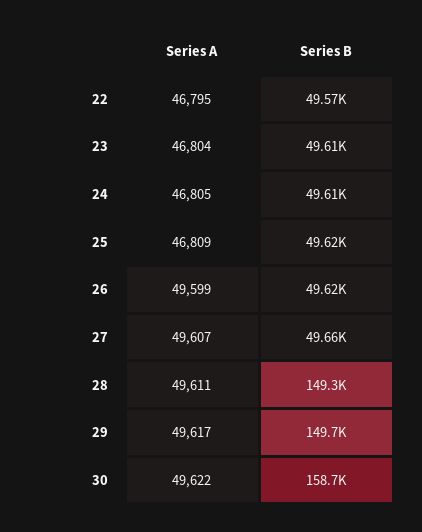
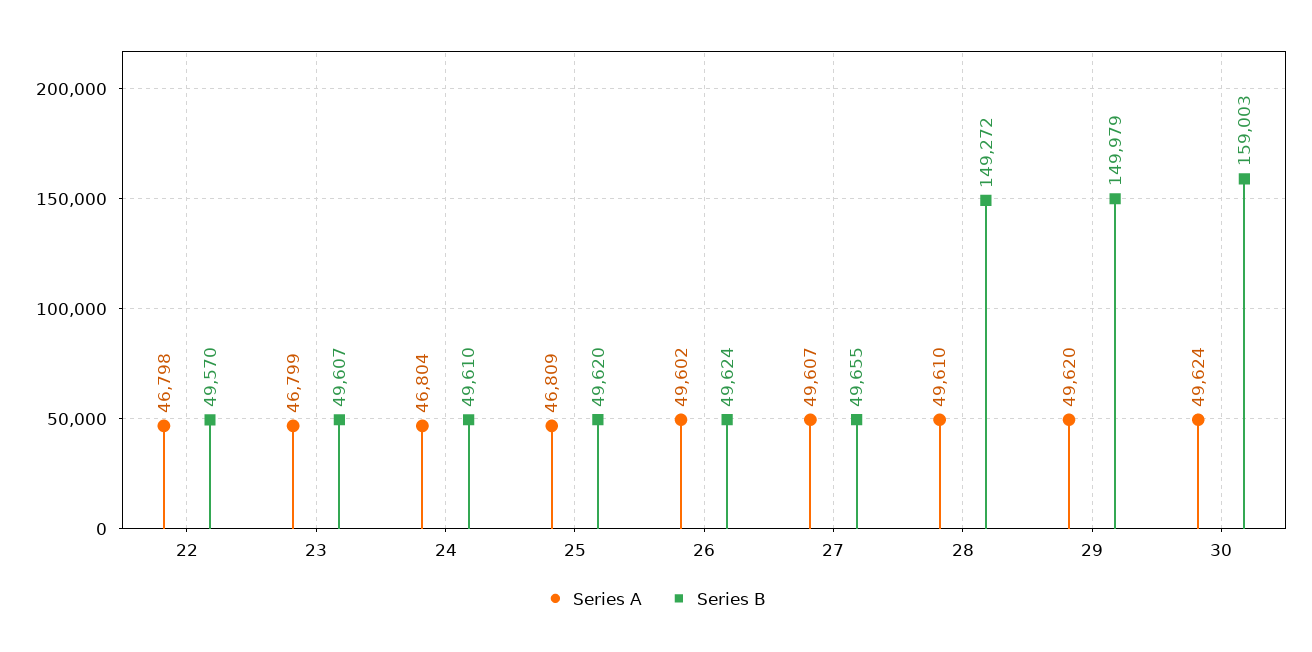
Series A, 22: 46795 -> 46798
Series A, 23: 46804 -> 46799
Series A, 24: 46805 -> 46804
Series A, 26: 49599 -> 49602
Series A, 28: 49611 -> 49610
Series A, 29: 49617 -> 49620
Series B, 29: 149700 -> 149979
Series A, 30: 49622 -> 49624
Series B, 30: 158700 -> 159003

